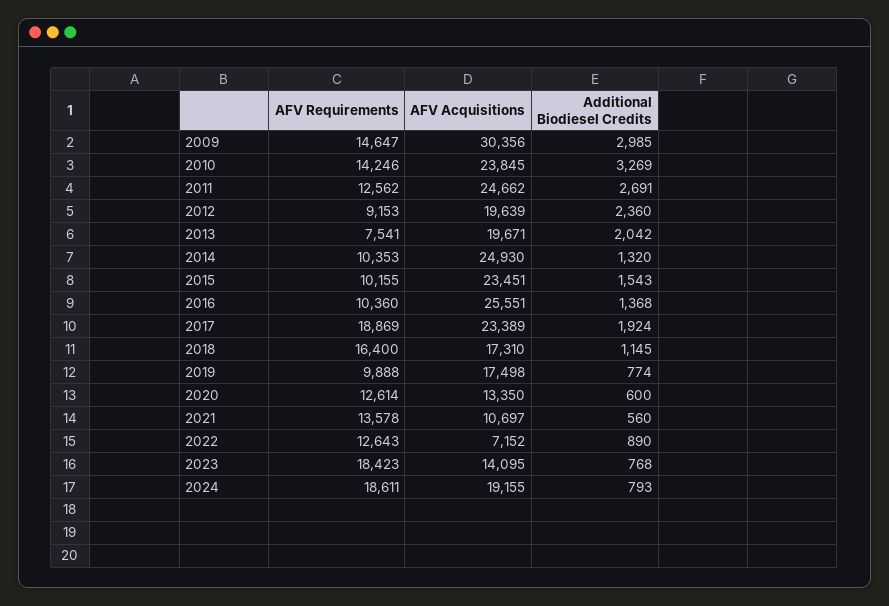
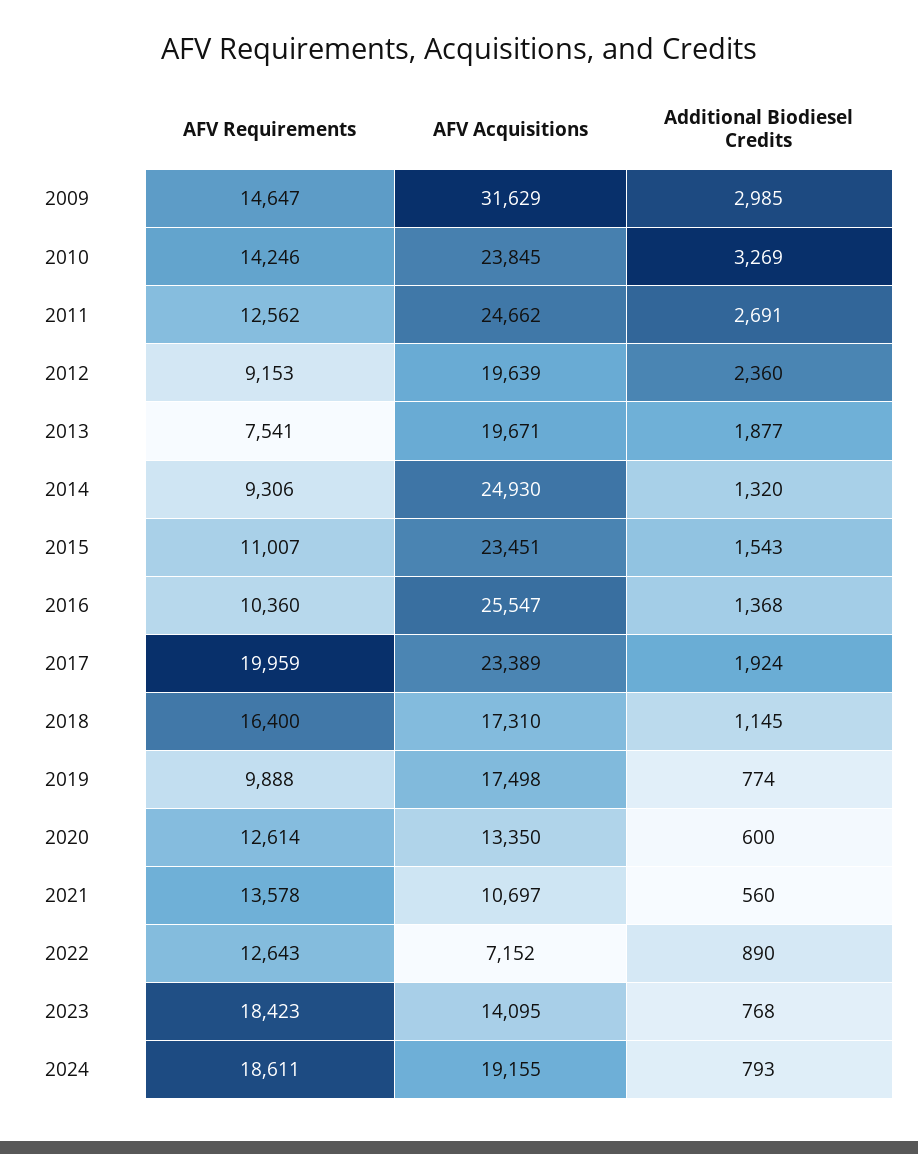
AFV Acquisitions, 2009: 30356 -> 31629
Additional Biodiesel Credits, 2013: 2042 -> 1877
AFV Requirements, 2014: 10353 -> 9306
AFV Requirements, 2015: 10155 -> 11007
AFV Acquisitions, 2016: 25551 -> 25547
AFV Requirements, 2017: 18869 -> 19959

